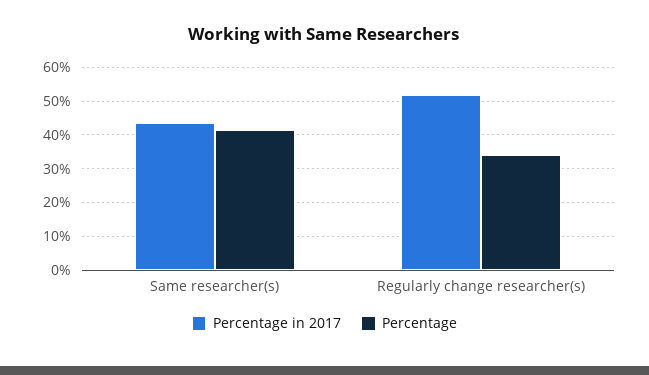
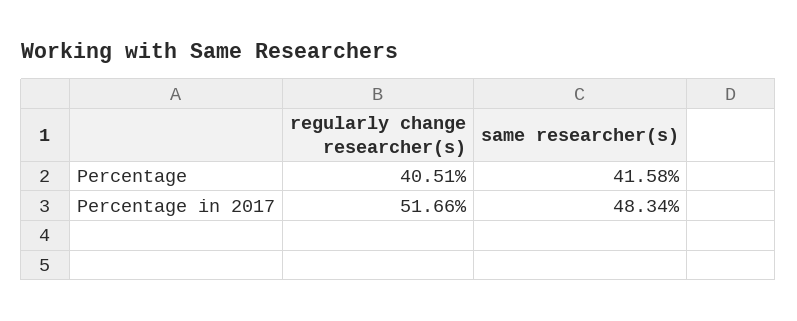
Percentage in 2017, Same researcher(s): 44 -> 48.34
Percentage, Regularly change researcher(s): 34 -> 40.51

